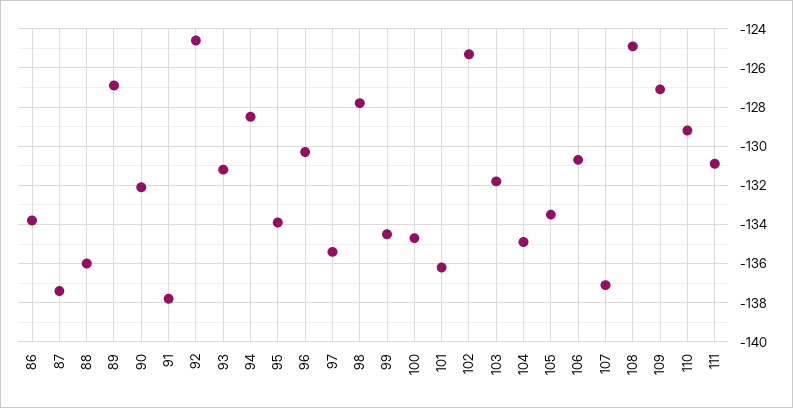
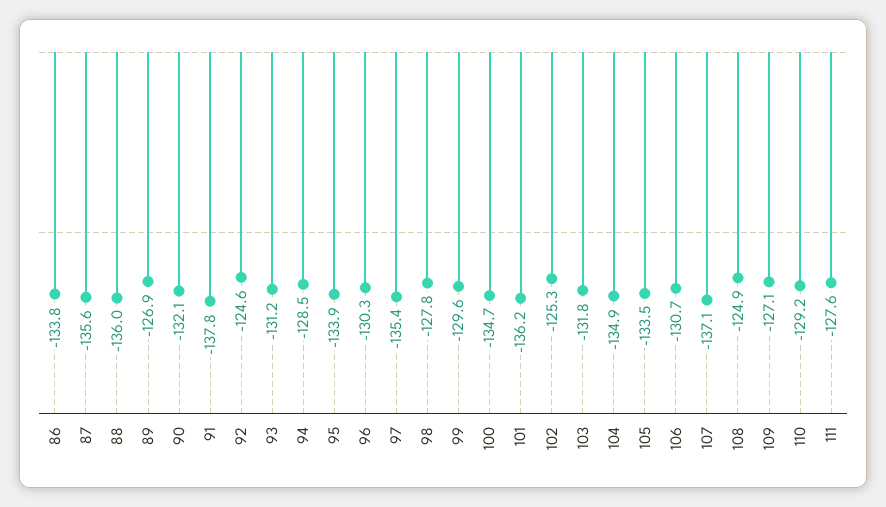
87: -137.5 -> -135.6
99: -134.5 -> -129.6
111: -131 -> -127.6

